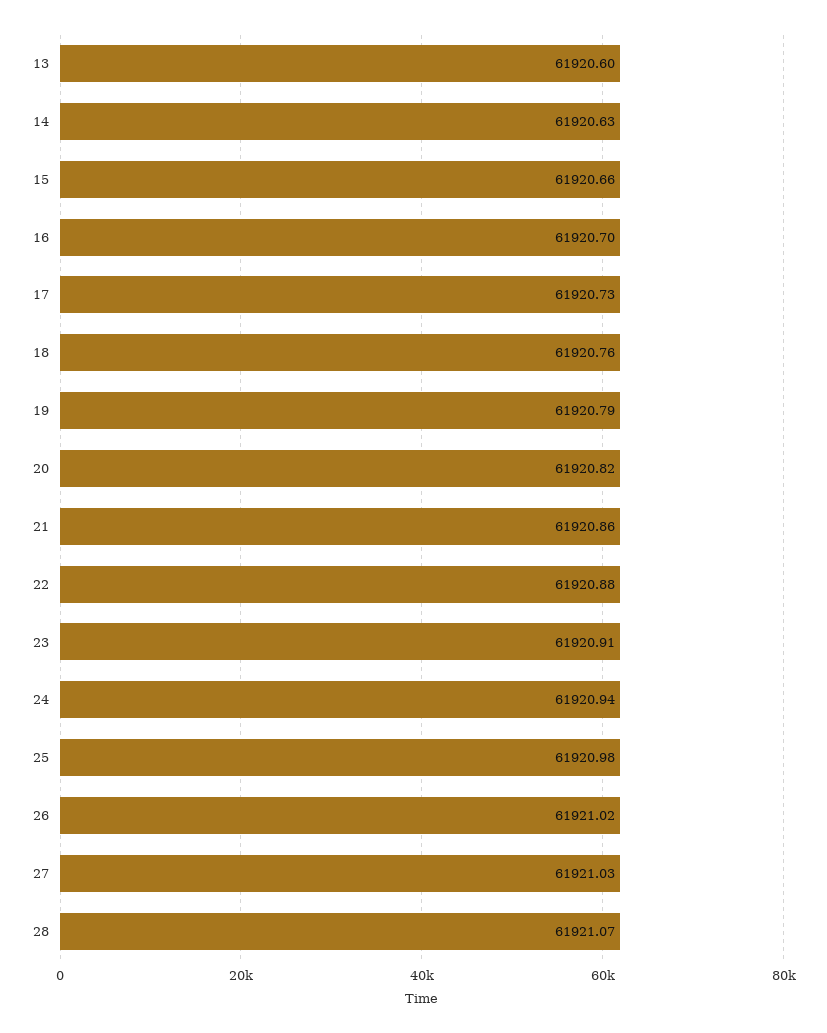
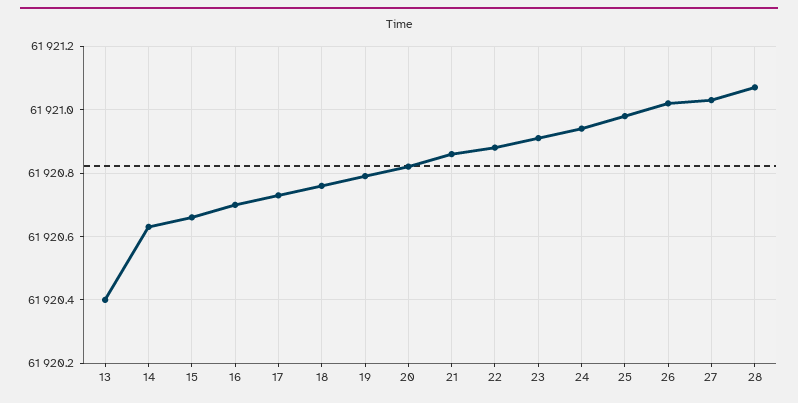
13: 61920.6 -> 61920.4

